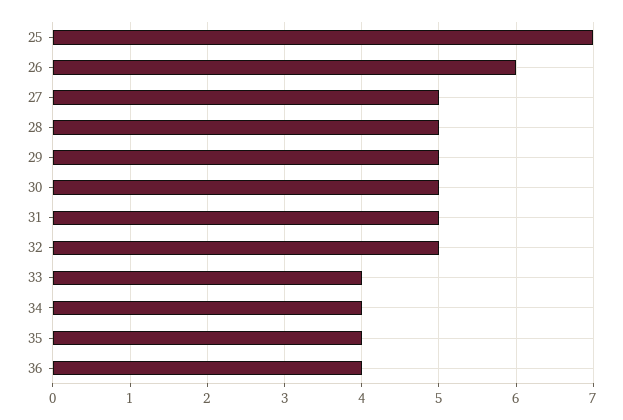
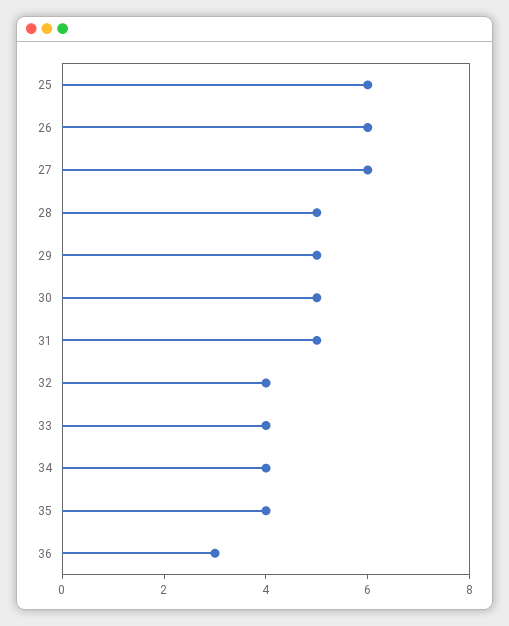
25: 7 -> 6
27: 5 -> 6
32: 5 -> 4
36: 4 -> 3

